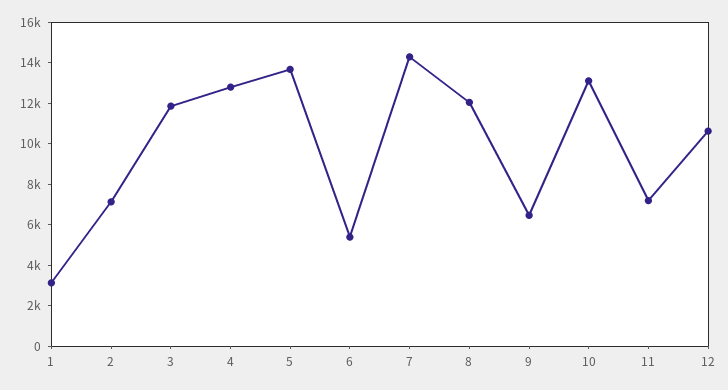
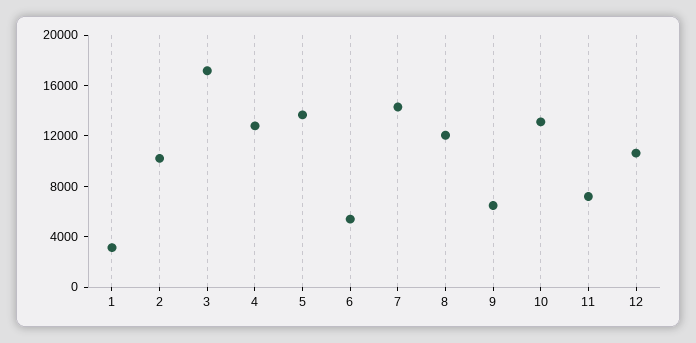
2: 7000 -> 10000
3: 12000 -> 17000

